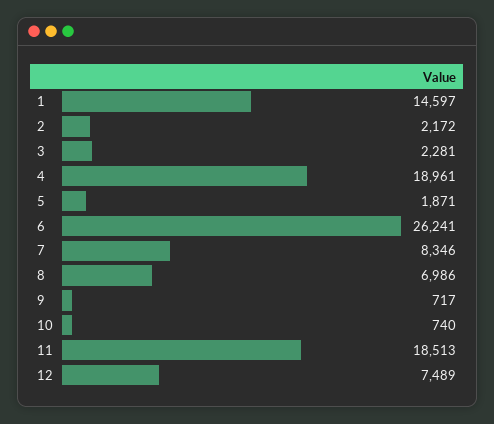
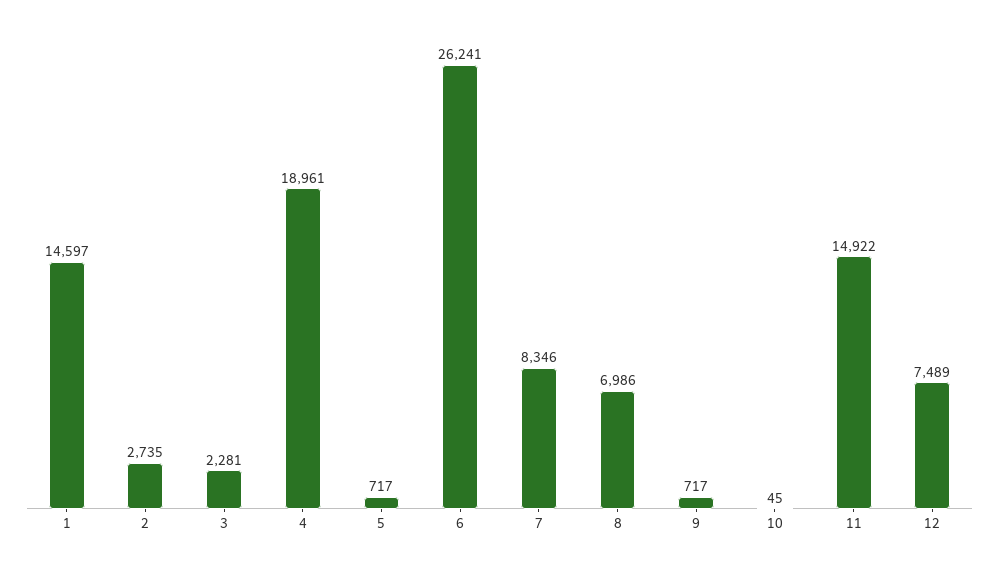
2: 2172 -> 2735
5: 1871 -> 717
10: 740 -> 45
11: 18513 -> 14922

